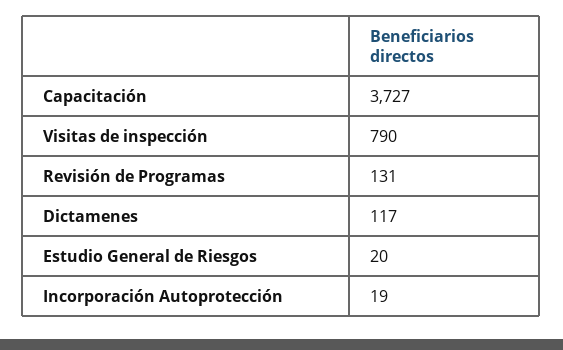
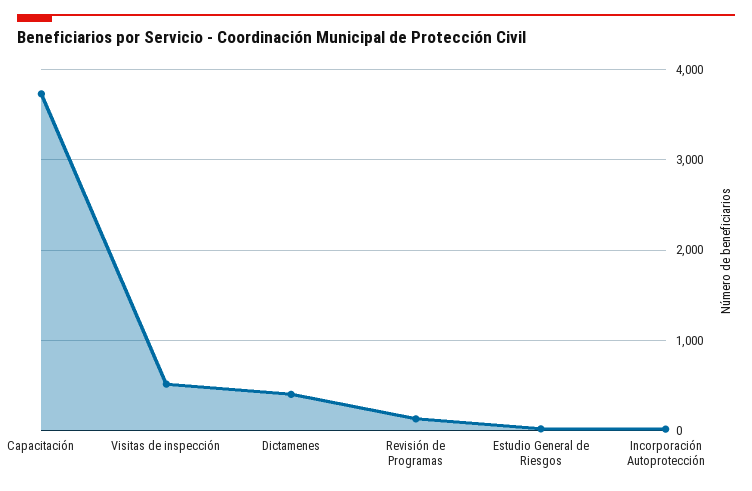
Visitas de inspección: 790 -> 500
Dictamenes: 117 -> 400

